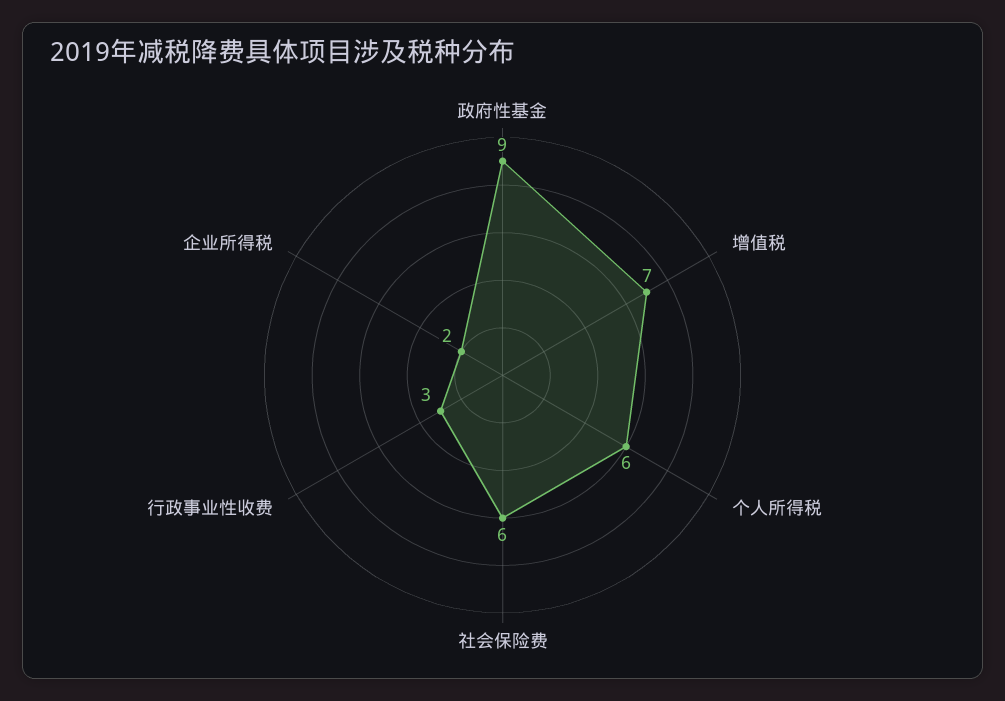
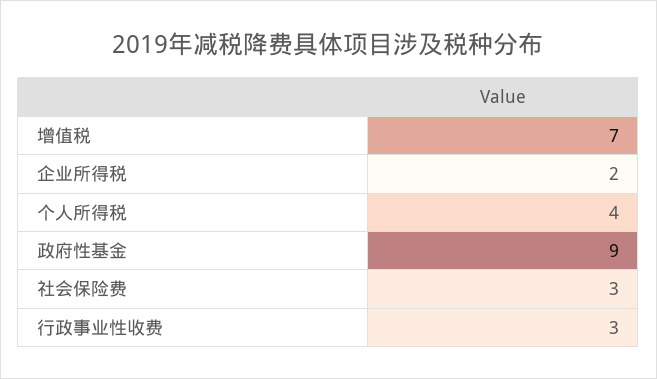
个人所得税: 6 -> 4
社会保险费: 6 -> 3

